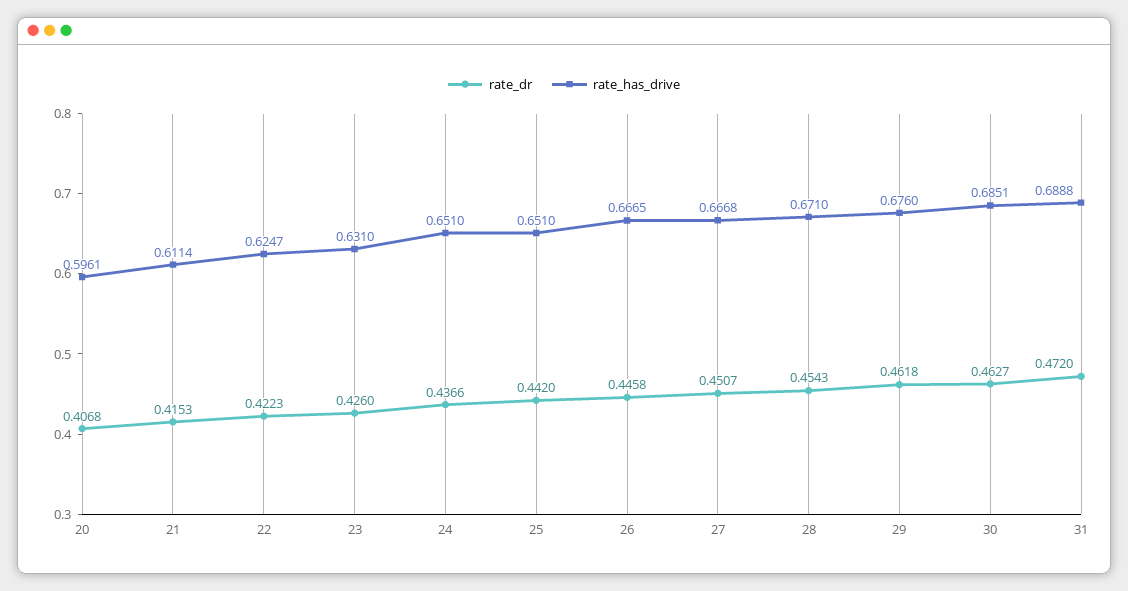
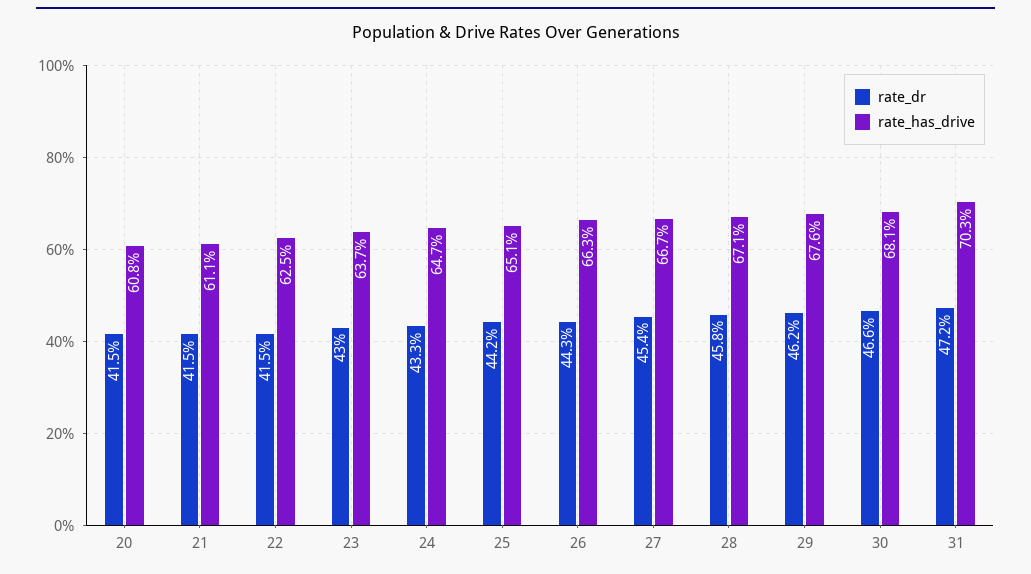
rate_dr, 20: 0.4068 -> 0.415
rate_has_drive, 20: 0.5961 -> 0.608
rate_dr, 22: 0.4223 -> 0.415
rate_dr, 23: 0.426 -> 0.43
rate_has_drive, 23: 0.631 -> 0.637
rate_dr, 24: 0.4366 -> 0.433
rate_has_drive, 24: 0.651 -> 0.647
rate_dr, 26: 0.4458 -> 0.443
rate_has_drive, 26: 0.6665 -> 0.663
rate_dr, 27: 0.4507 -> 0.454
rate_dr, 28: 0.4543 -> 0.458
rate_dr, 30: 0.4627 -> 0.466
rate_has_drive, 30: 0.6851 -> 0.681
rate_has_drive, 31: 0.6888 -> 0.703

